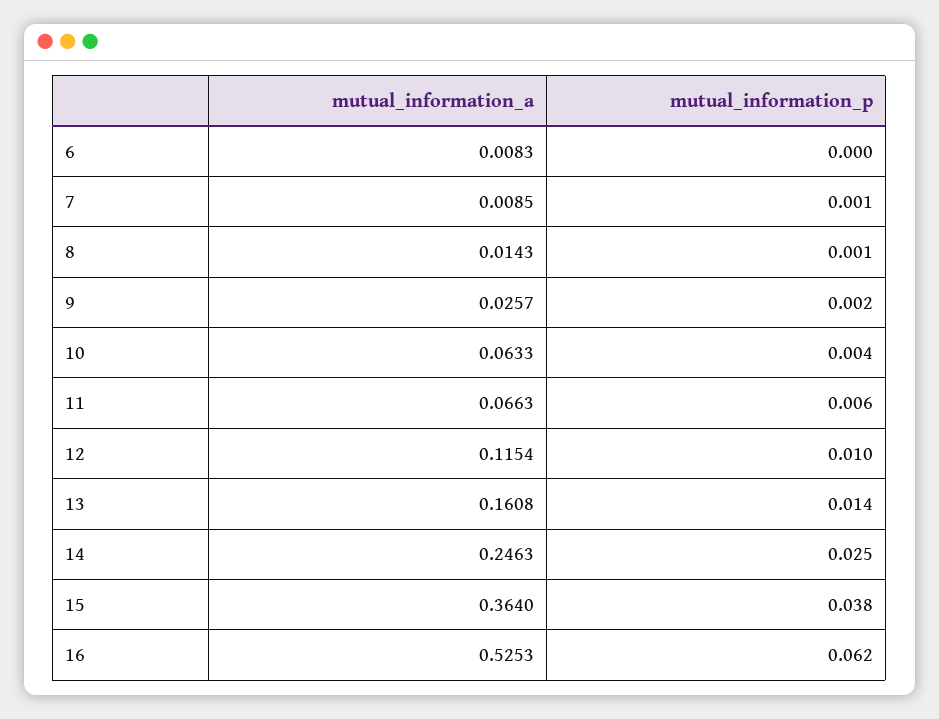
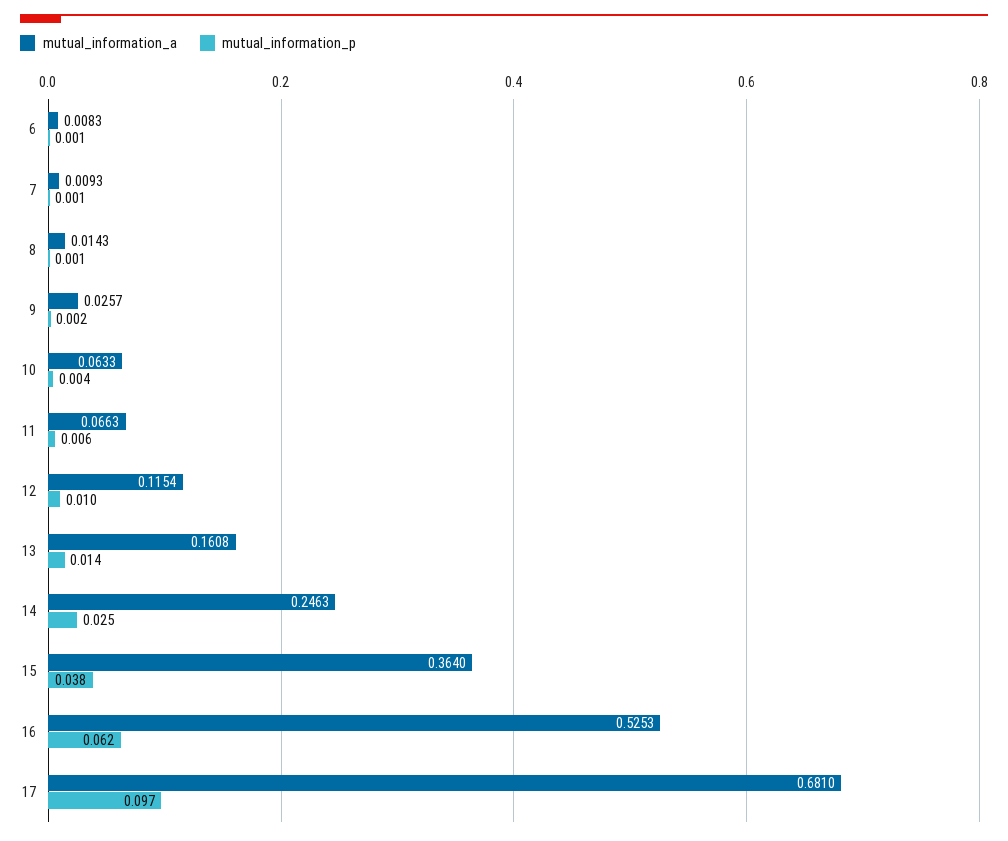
mutual_information_p, 6: 0 -> 0.001
mutual_information_a, 7: 0.0085 -> 0.0093
mutual_information_a, 17: none -> 0.681
mutual_information_p, 17: none -> 0.097

